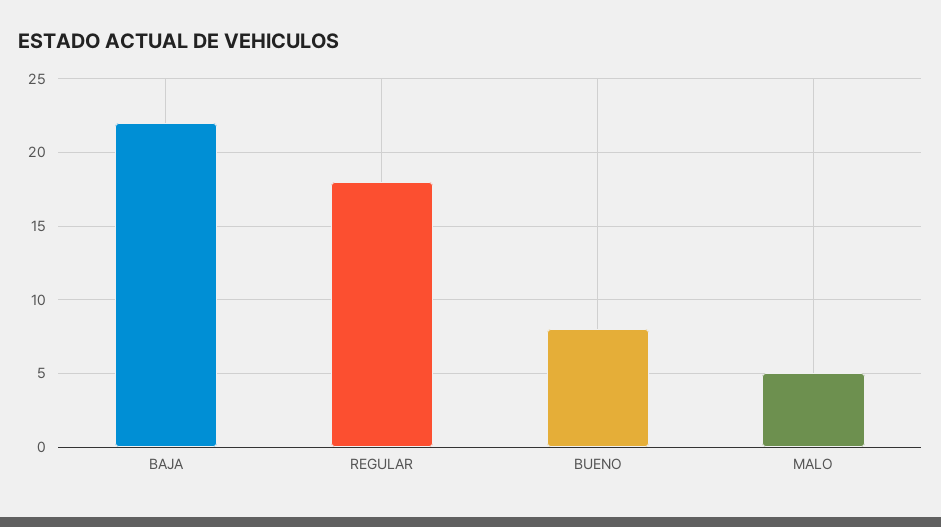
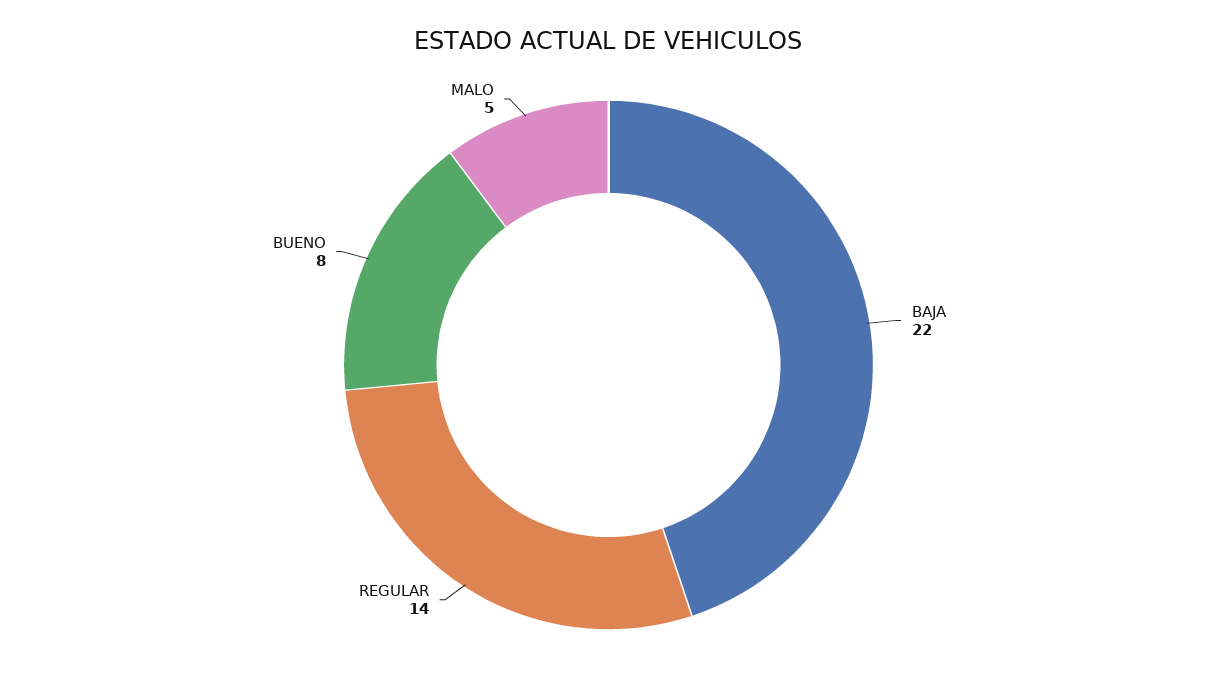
REGULAR: 18 -> 14

